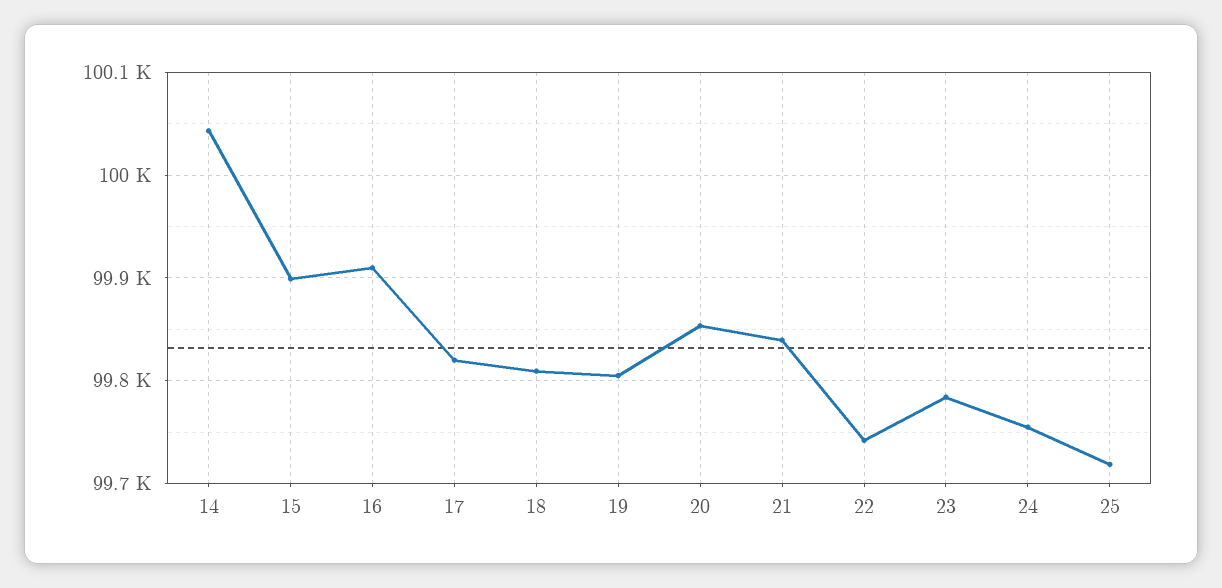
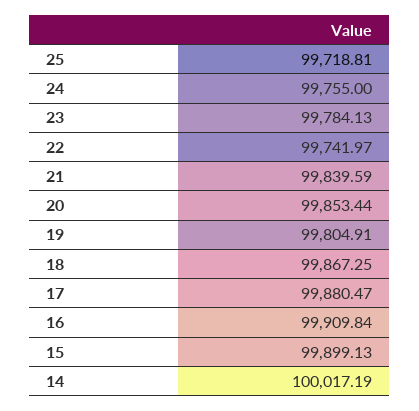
14: 100040 -> 100017.19
17: 99820 -> 99880.47
18: 99810 -> 99867.25

